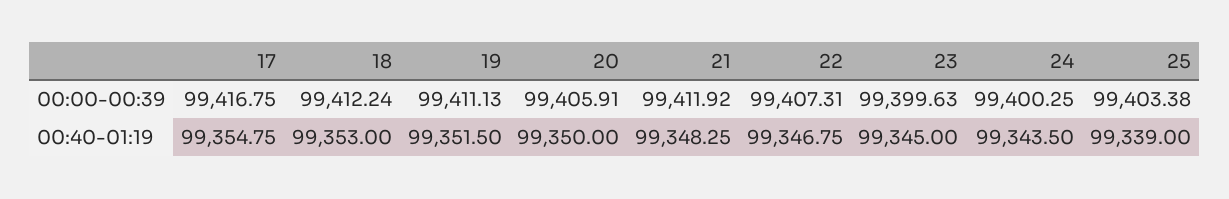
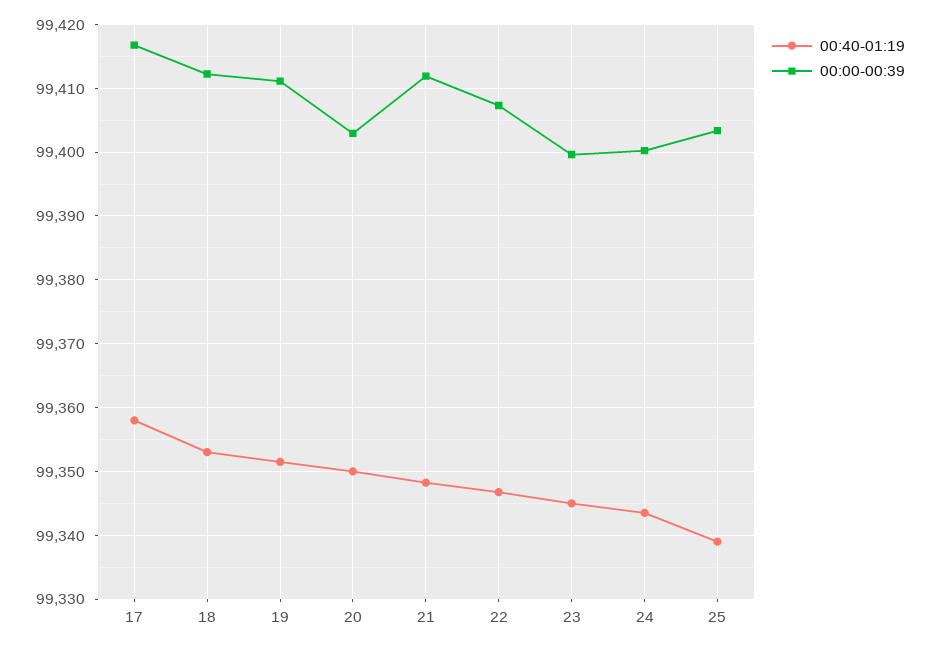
00:00-00:39, 20: 99405.91 -> 99403
00:40-01:19, 17: 99354.75 -> 99358

